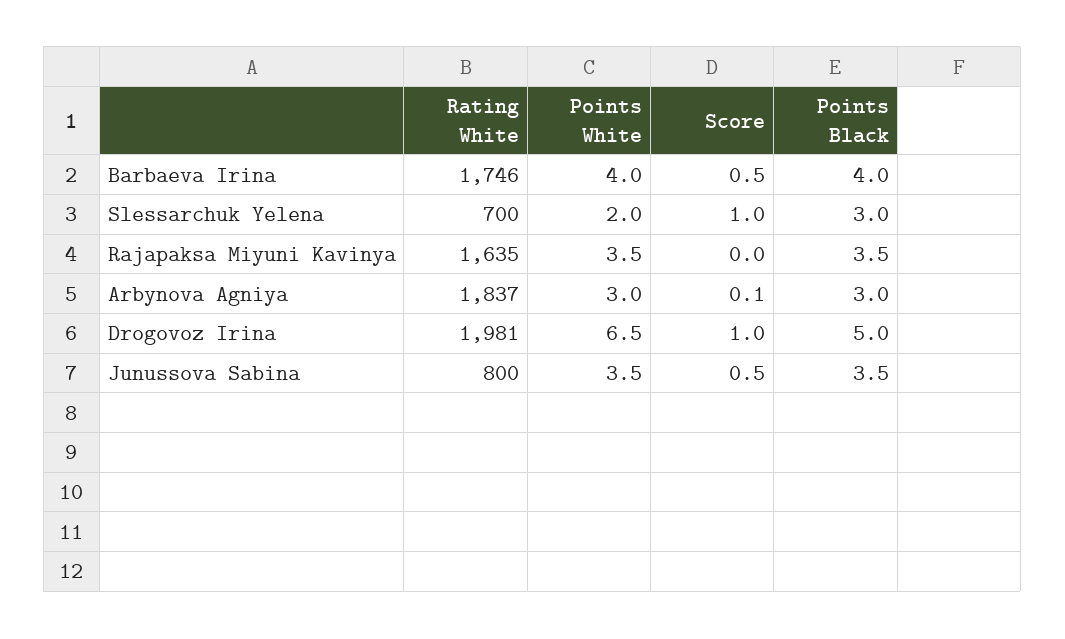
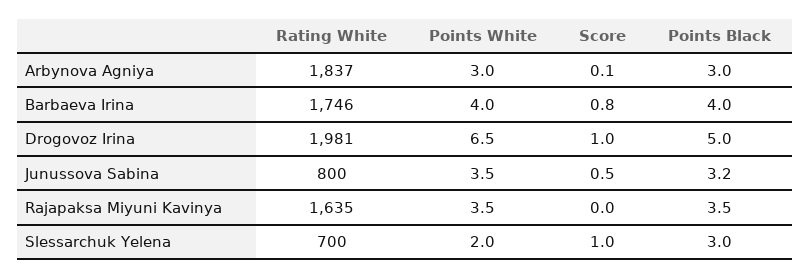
Score, Barbaeva Irina: 0.5 -> 0.8
Points Black, Junussova Sabina: 3.5 -> 3.2

